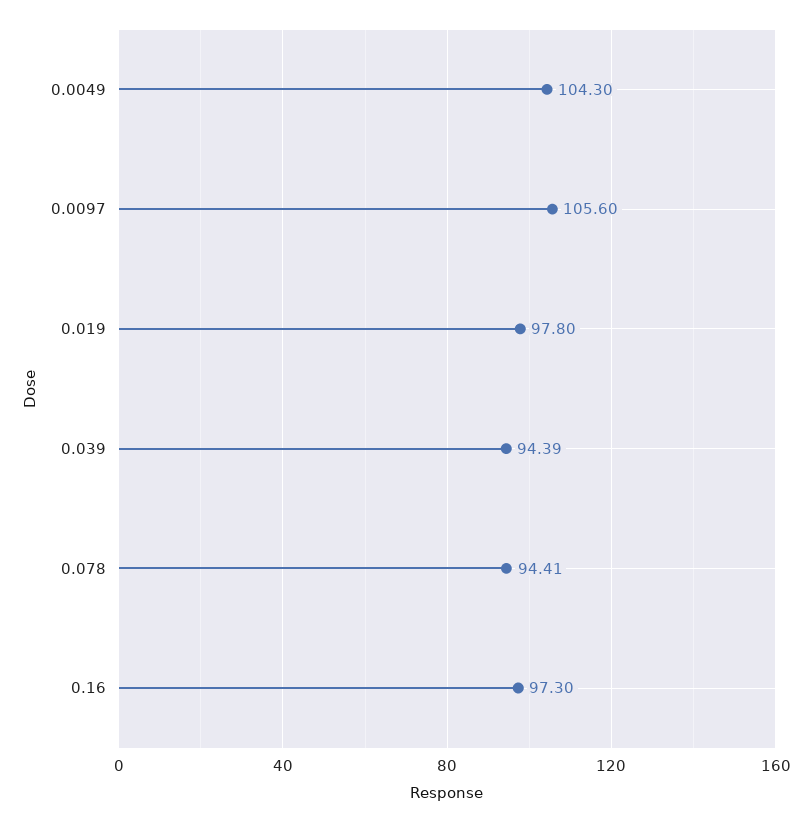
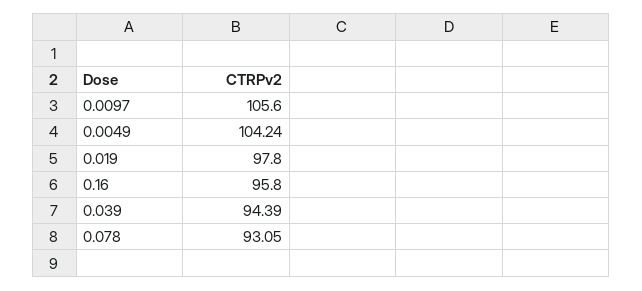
0.0049: 104.3 -> 104.24
0.078: 94.41 -> 93.05
0.16: 97.3 -> 95.8

